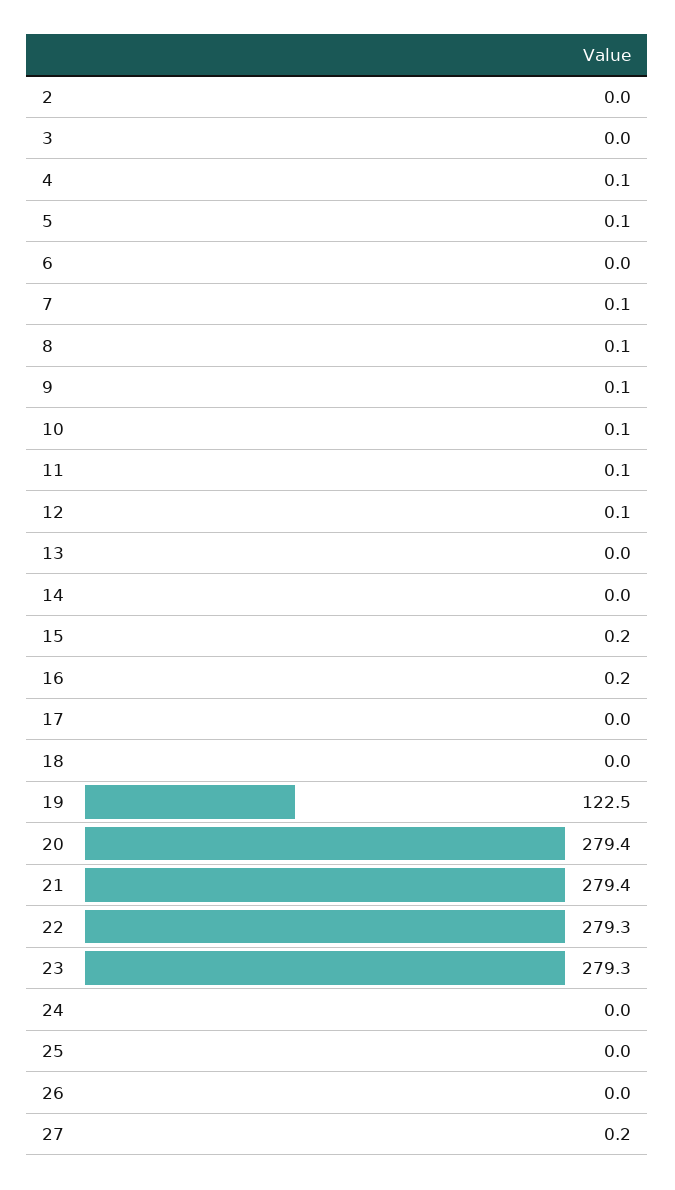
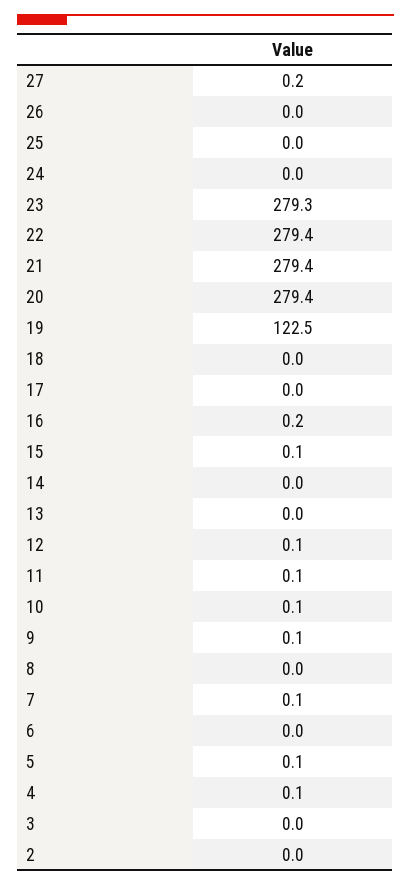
8: 0.1 -> 0
15: 0.2 -> 0.1
22: 279.3 -> 279.4

